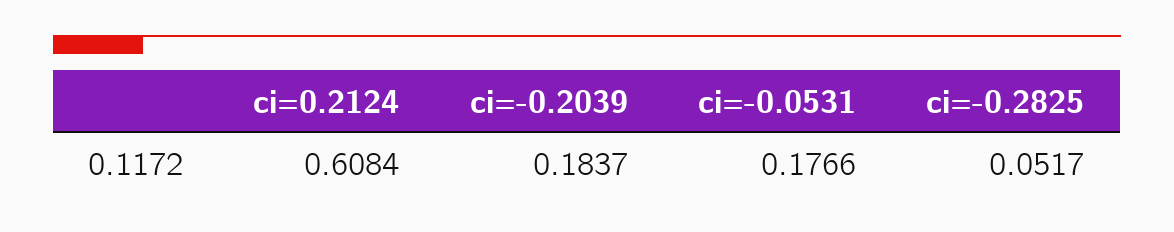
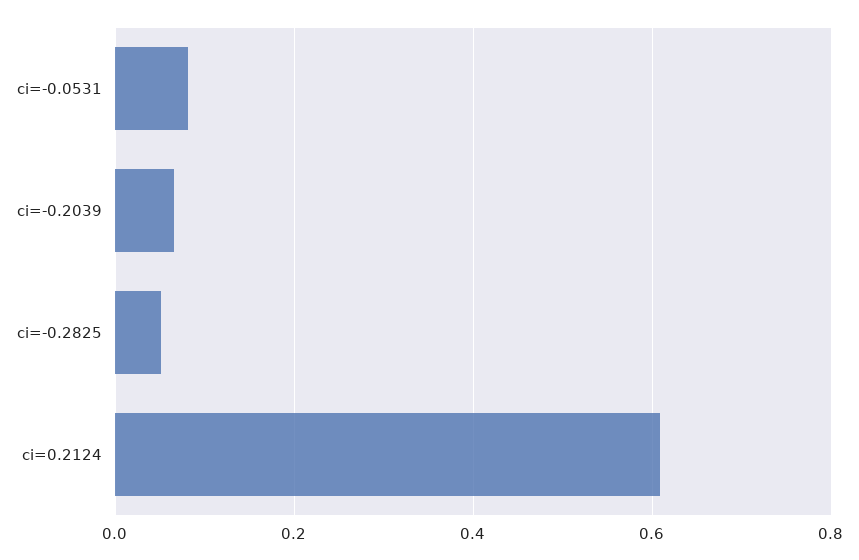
ci=-0.2039: 0.1837 -> 0.06
ci=-0.0531: 0.1766 -> 0.08

